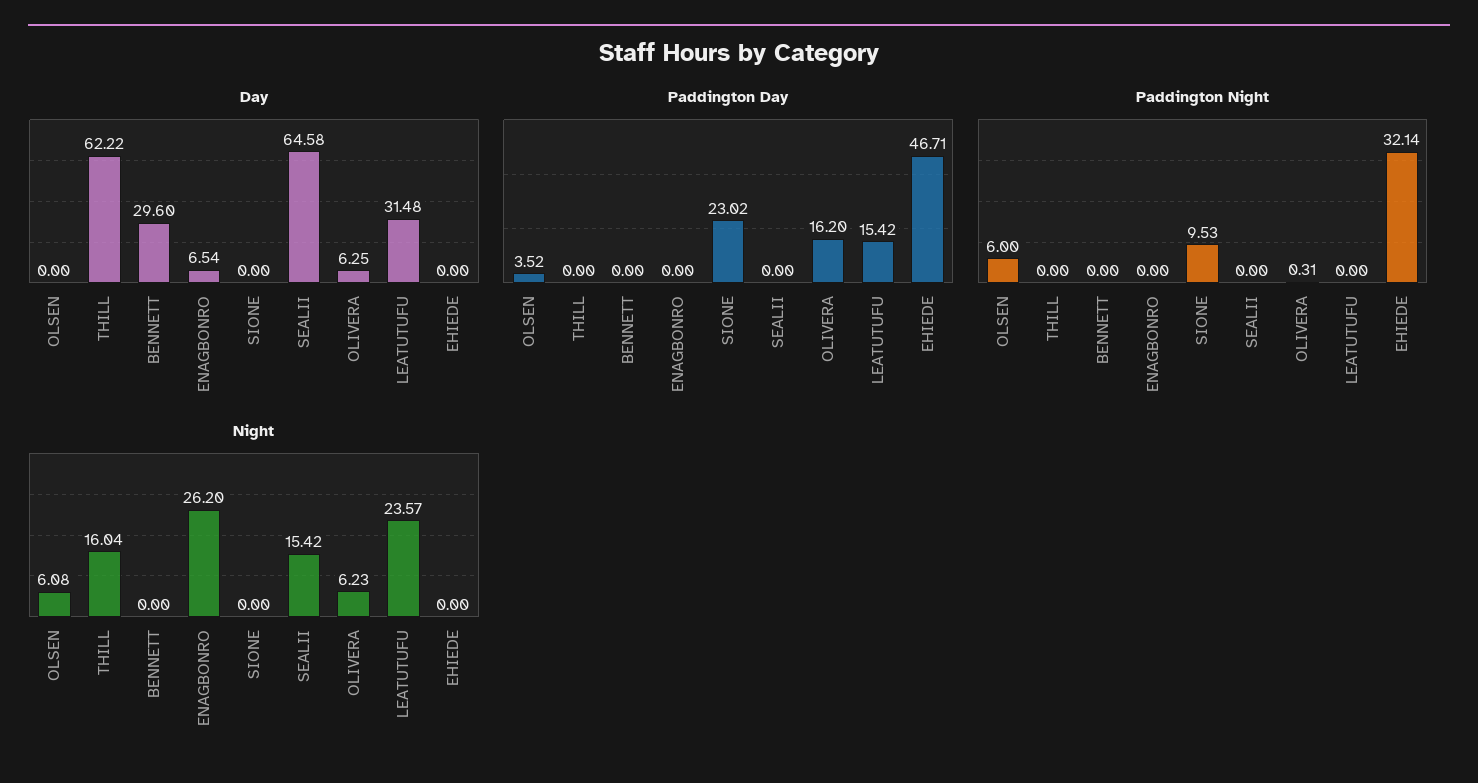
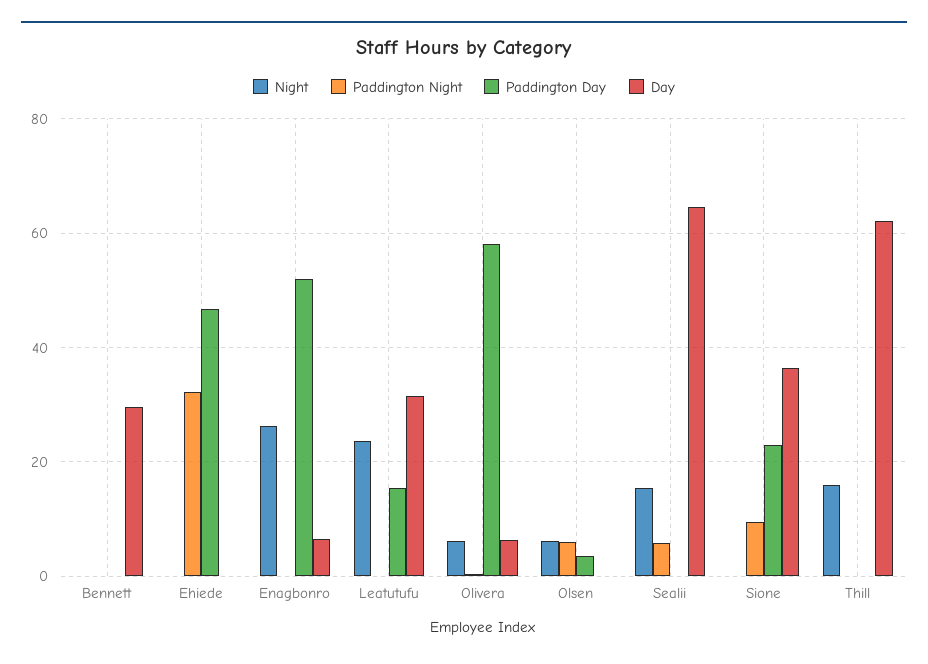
Day, SIONE: 0 -> 36
Paddington Day, ENAGBONRO: 0 -> 52
Paddington Day, OLIVERA: 16.2 -> 58
Paddington Night, SEALII: 0 -> 6

